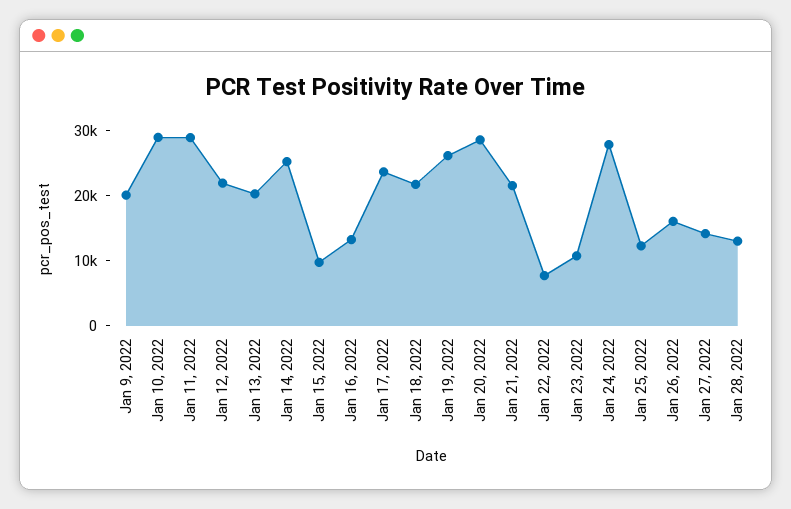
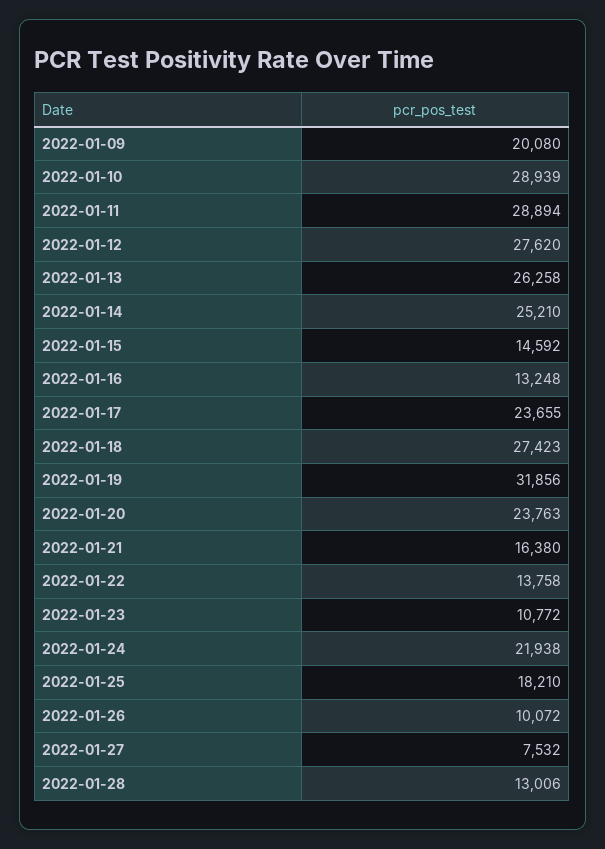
Jan 12, 2022: 22000 -> 27620
Jan 13, 2022: 20000 -> 26258
Jan 15, 2022: 10000 -> 14592
Jan 18, 2022: 22000 -> 27423
Jan 19, 2022: 26000 -> 31856
Jan 20, 2022: 28000 -> 23763
Jan 21, 2022: 22000 -> 16380
Jan 22, 2022: 8000 -> 13758
Jan 24, 2022: 28000 -> 21938
Jan 25, 2022: 12000 -> 18210
Jan 26, 2022: 16000 -> 10072
Jan 27, 2022: 14000 -> 7532

